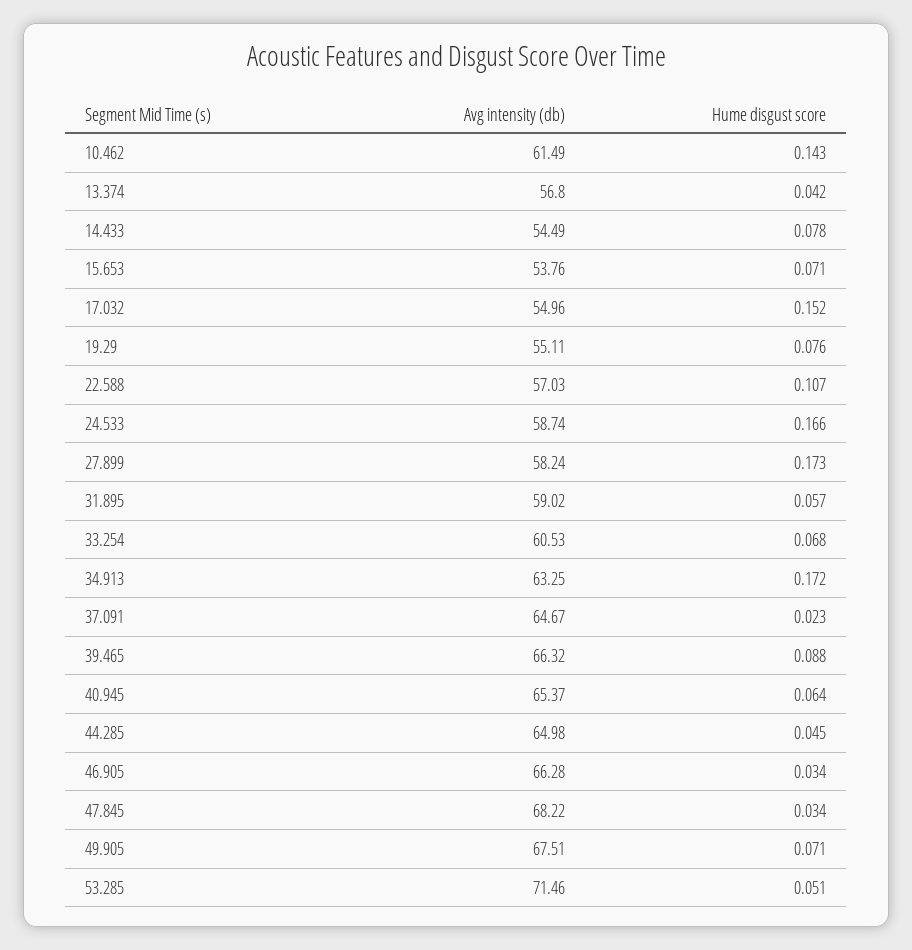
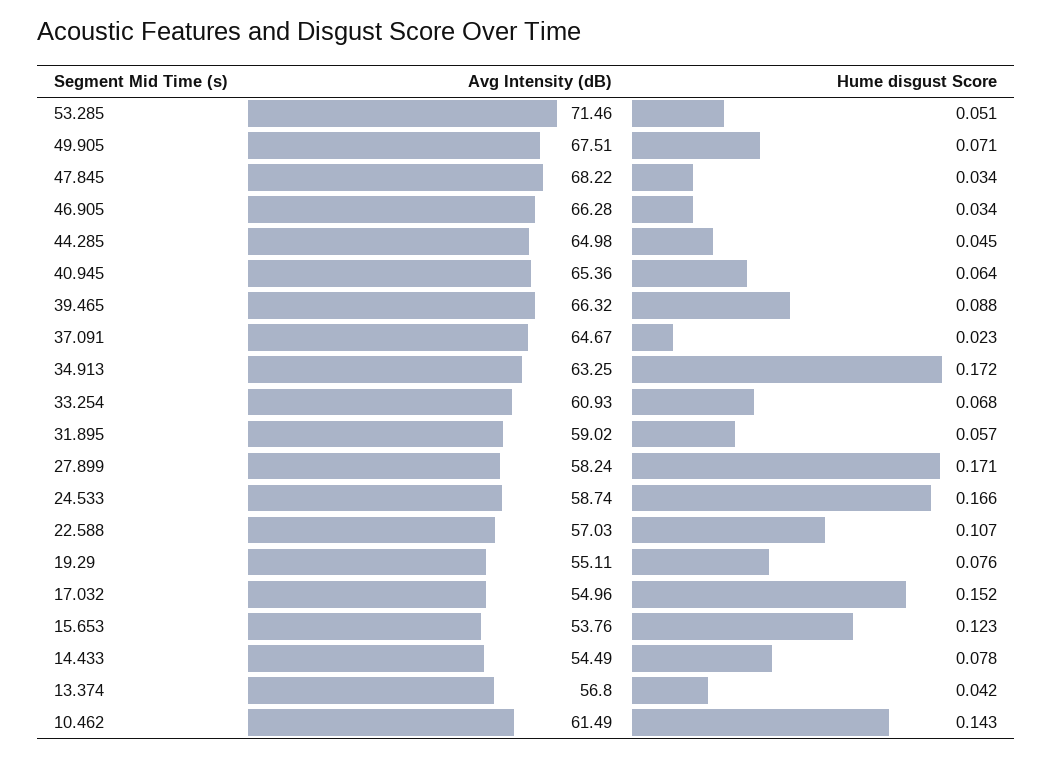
Hume disgust score, 15.653: 0.071 -> 0.123
Hume disgust score, 27.899: 0.173 -> 0.171
Avg intensity (db), 33.254: 60.53 -> 60.93
Avg intensity (db), 40.945: 65.37 -> 65.36

